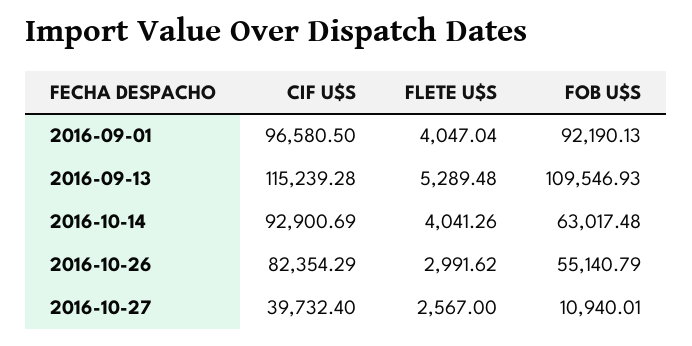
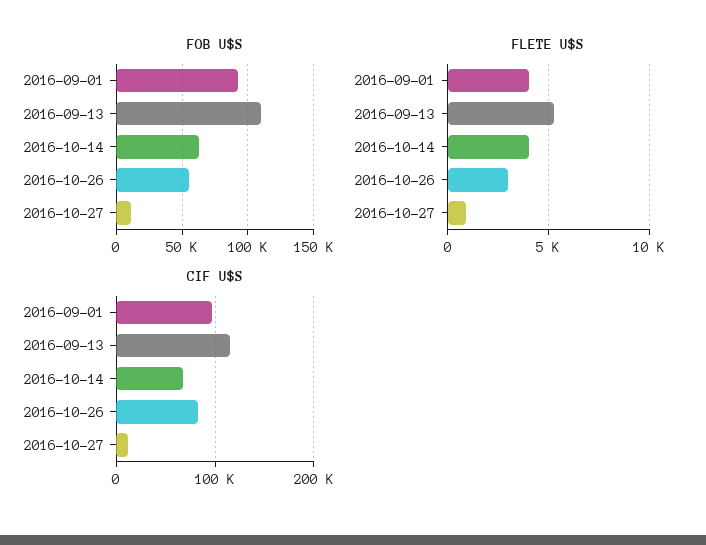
CIF U$S, 2016-10-14: 92900.69 -> 70000
CIF U$S, 2016-10-27: 39732.4 -> 10000
FLETE U$S, 2016-10-27: 2567 -> 1000

